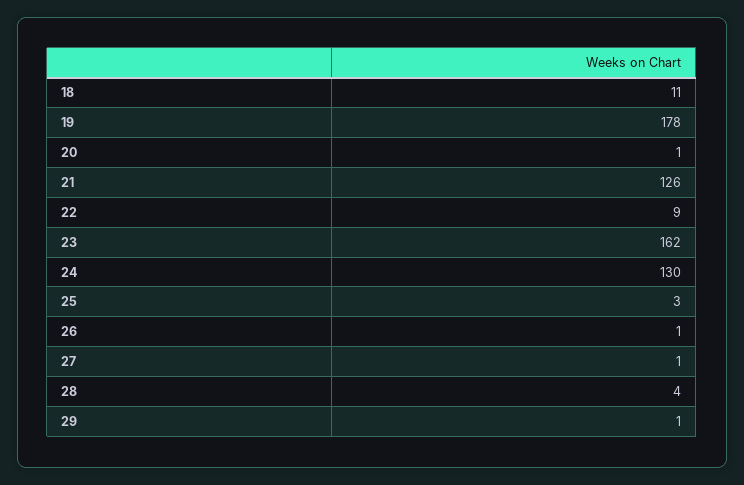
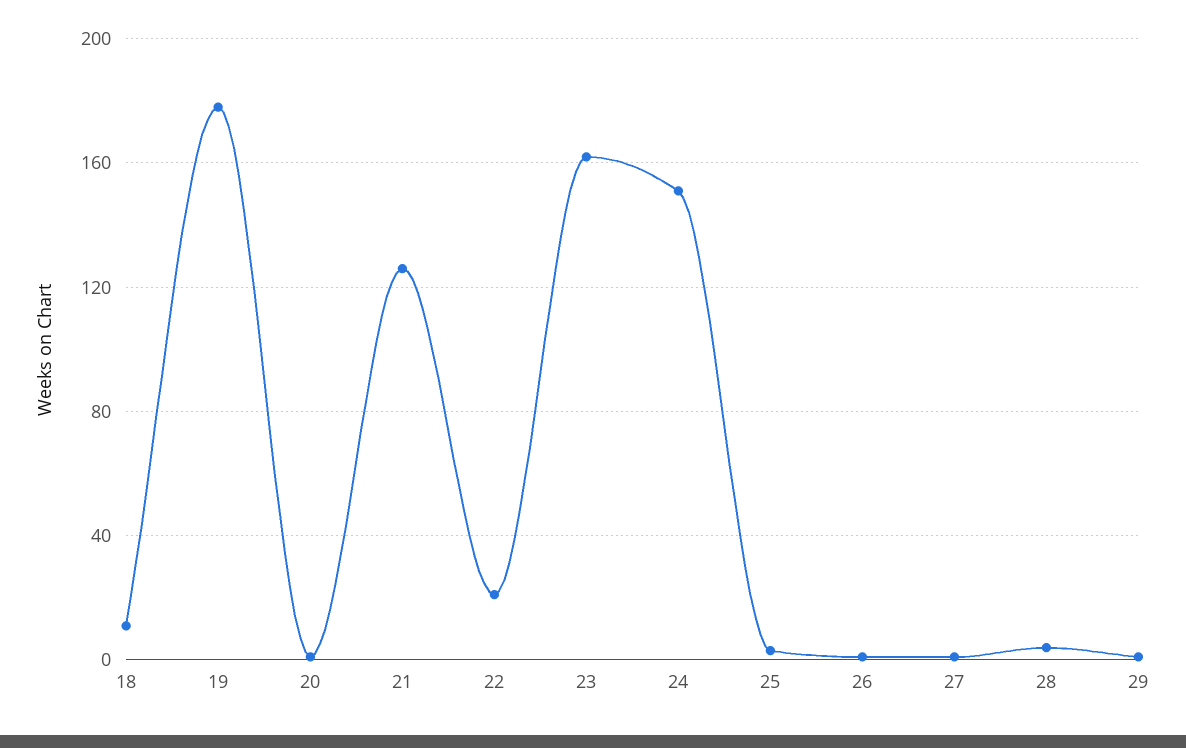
22: 9 -> 20
24: 130 -> 150

